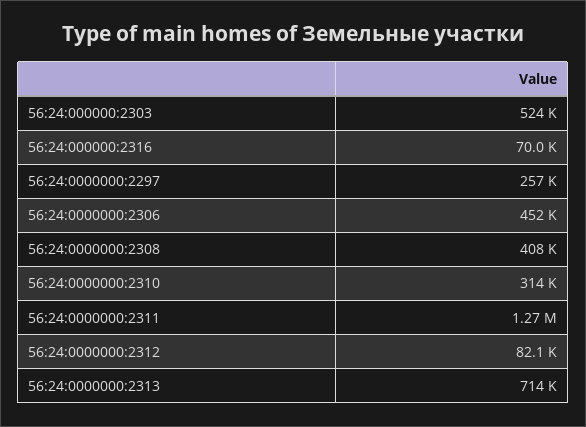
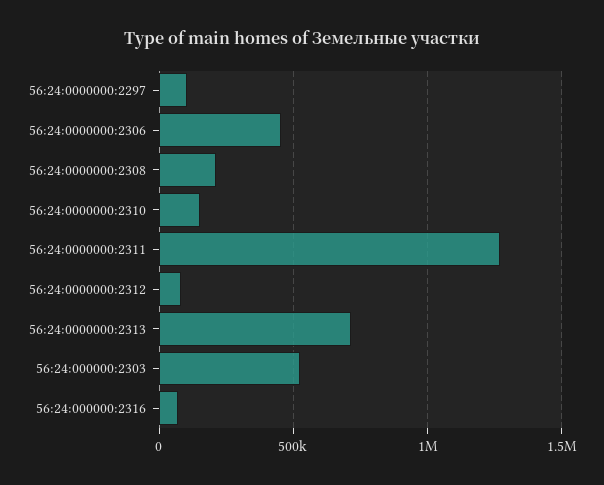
56:24:0000000:2297: 257000 -> 100000
56:24:0000000:2308: 408000 -> 200000
56:24:0000000:2310: 314000 -> 150000

